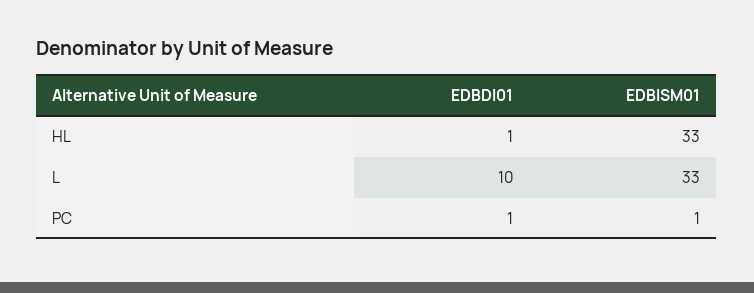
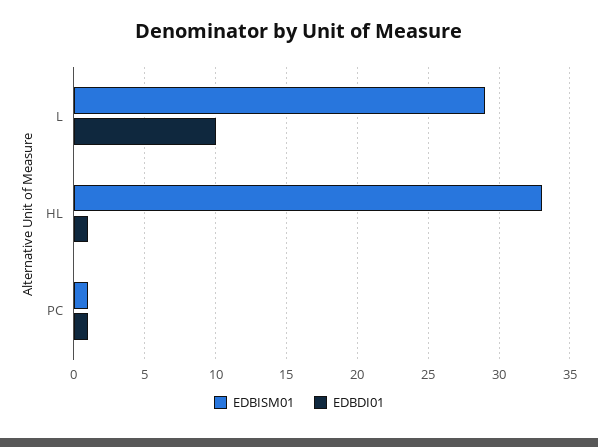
EDBISM01, L: 33 -> 29

